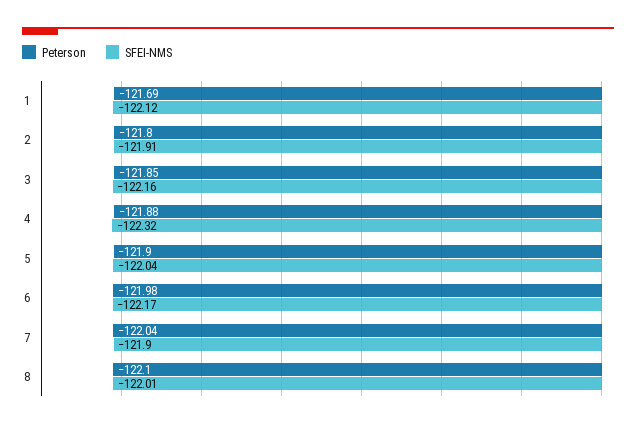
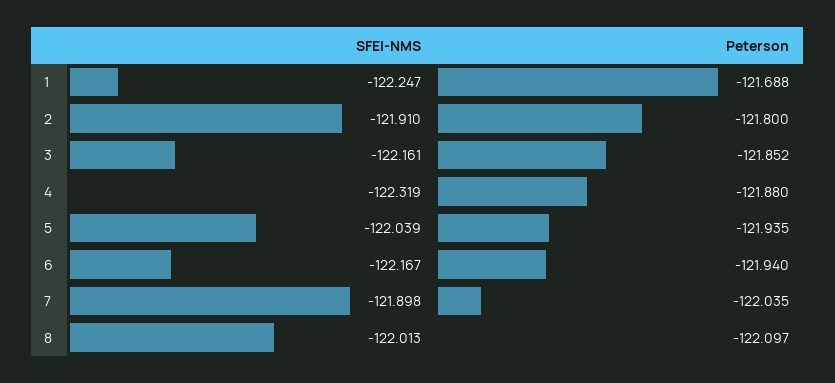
SFEI-NMS, 1: -122.12 -> -122.247
Peterson, 5: -121.9 -> -121.935
Peterson, 6: -121.98 -> -121.94

